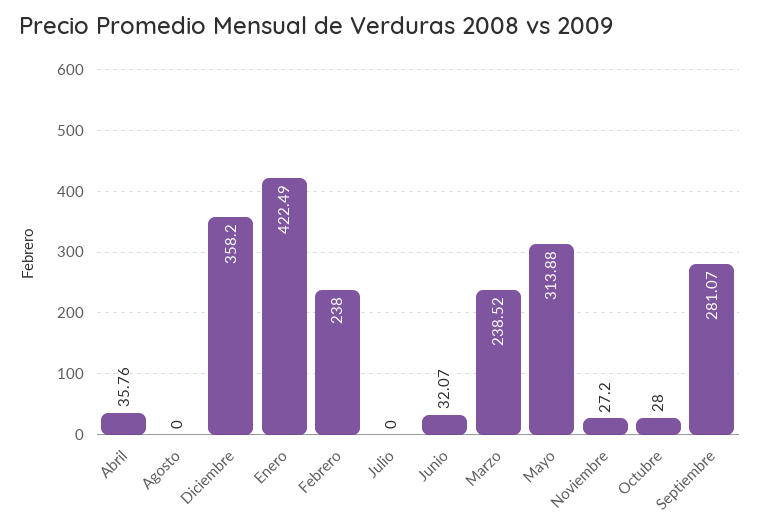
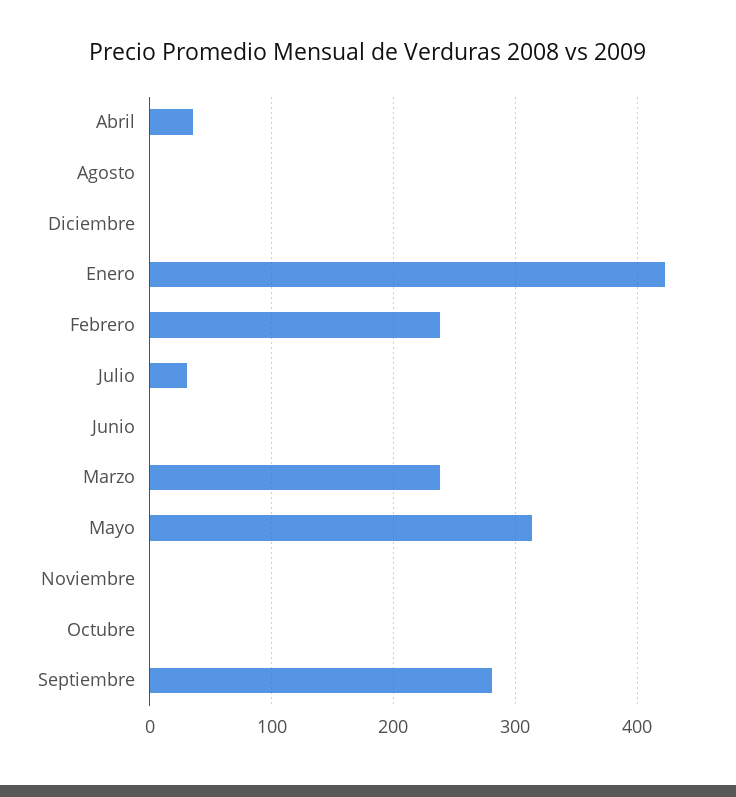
Diciembre: 358.2 -> 0
Julio: 0 -> 30
Junio: 32.07 -> 0
Noviembre: 27.2 -> 0
Octubre: 28 -> 0

